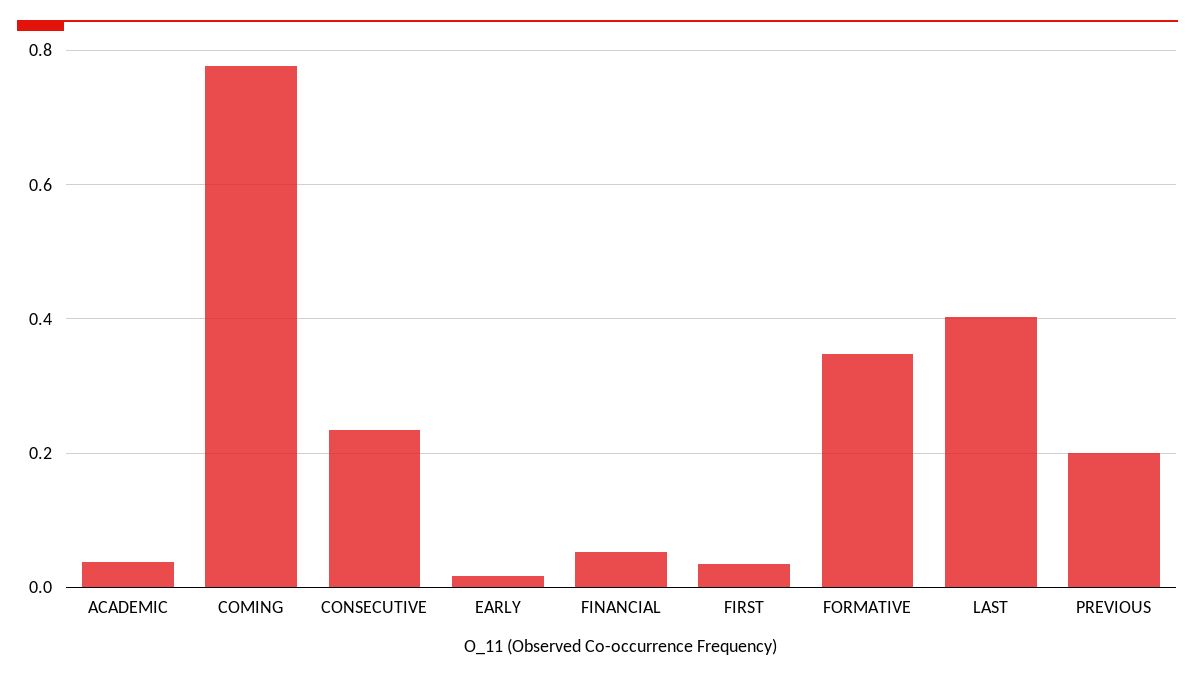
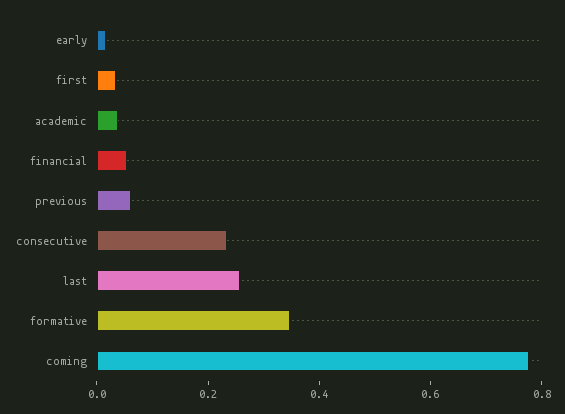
LAST: 0.4 -> 0.25
PREVIOUS: 0.2 -> 0.05

